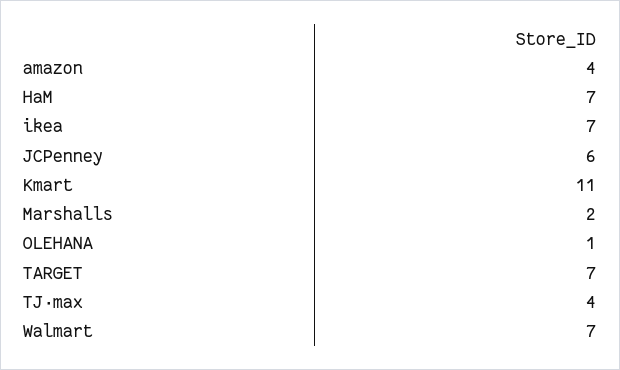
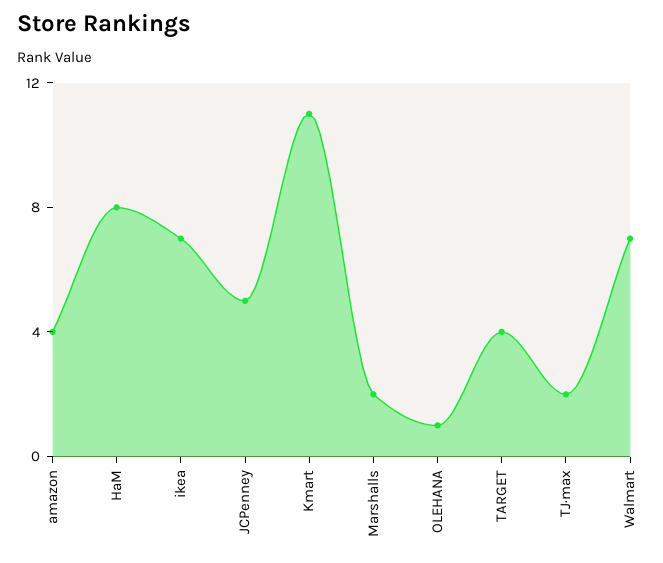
HaM: 7 -> 8
JCPenney: 6 -> 5
TARGET: 7 -> 4
TJ·max: 4 -> 2

